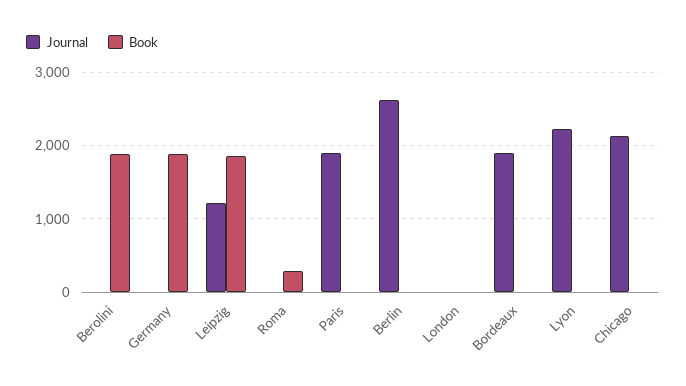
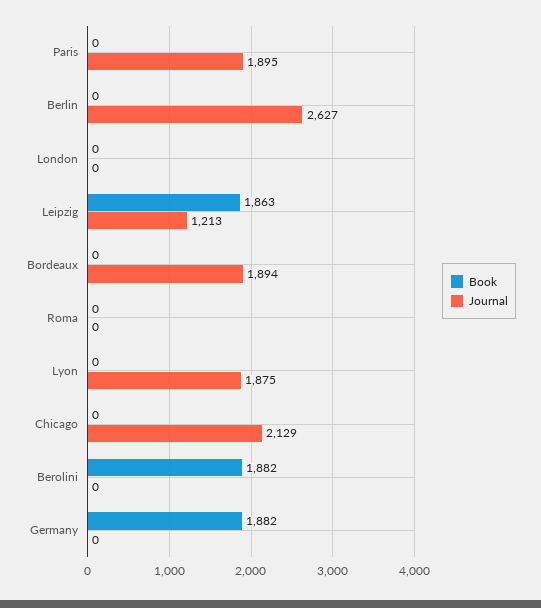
Book, Roma: 300 -> 0
Journal, Lyon: 2200 -> 1875

